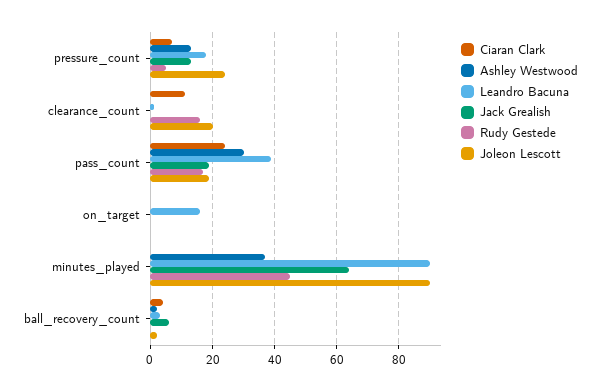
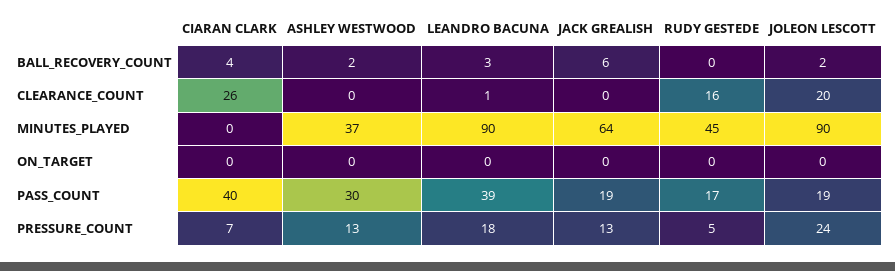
Ciaran Clark, clearance_count: 10 -> 26
Ciaran Clark, pass_count: 25 -> 40
Leandro Bacuna, on_target: 15 -> 0

